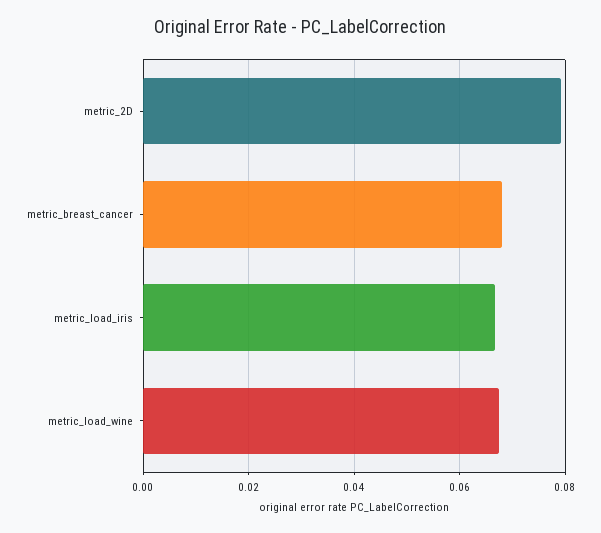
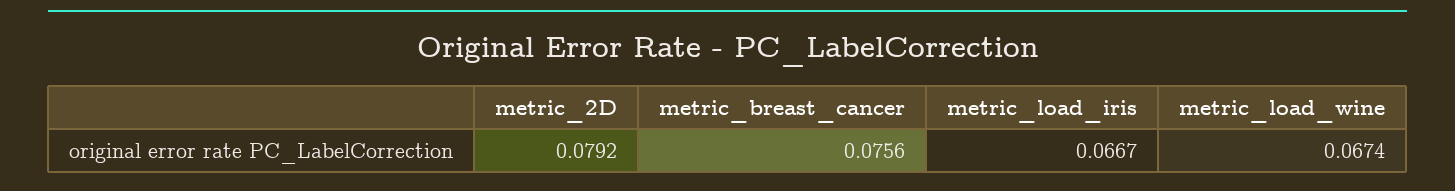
metric_breast_cancer: 0.068 -> 0.0756

